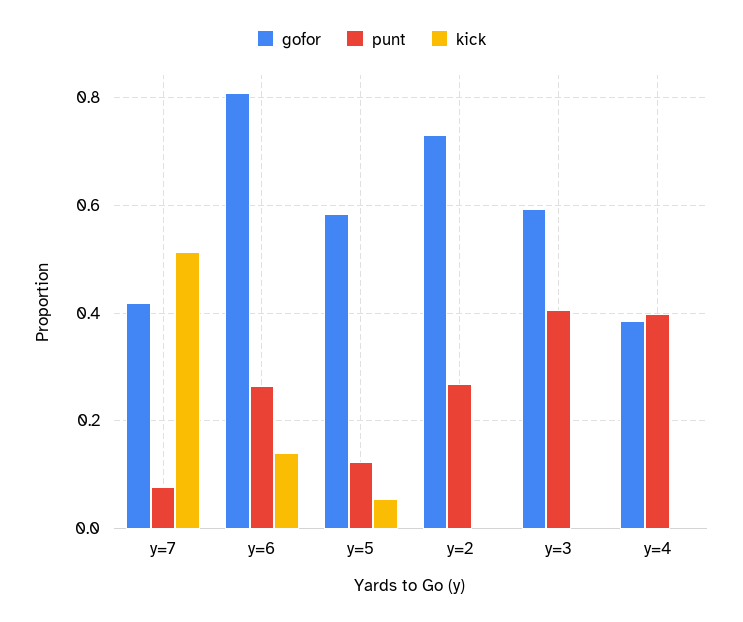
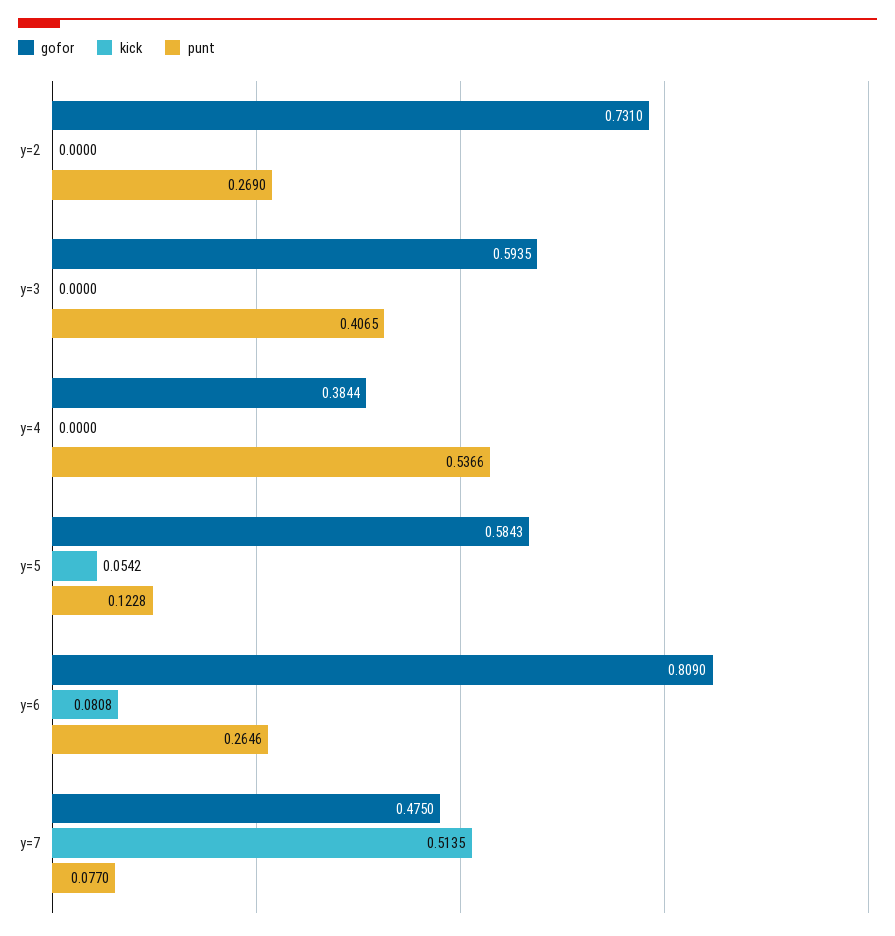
gofor, y=7: 0.42 -> 0.475
kick, y=6: 0.14 -> 0.0808
punt, y=4: 0.4 -> 0.5366

